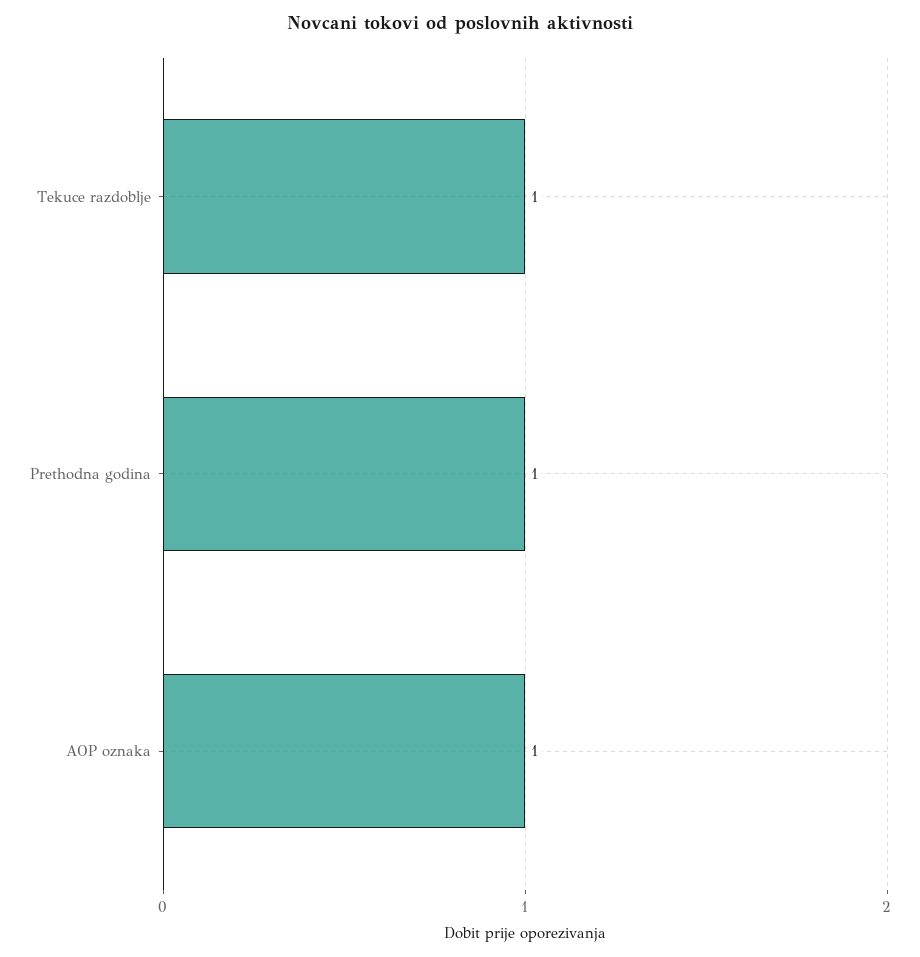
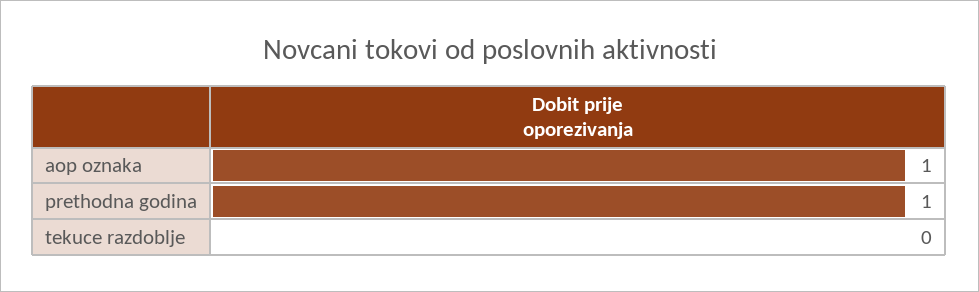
Tekuce razdoblje: 1 -> 0

